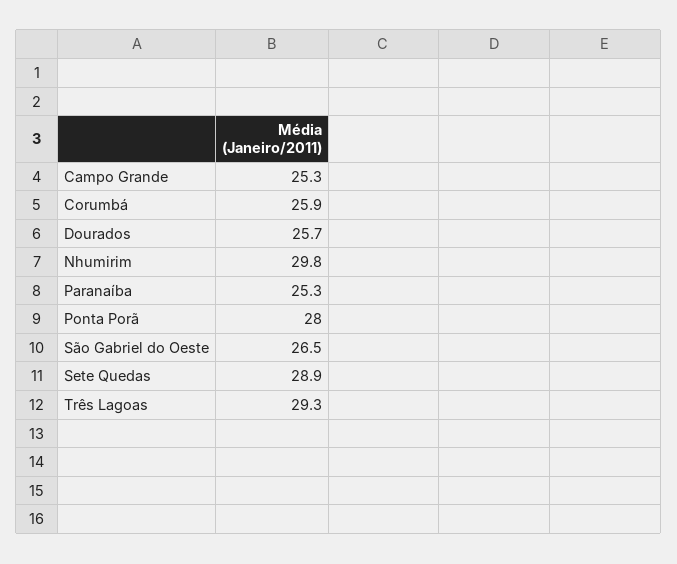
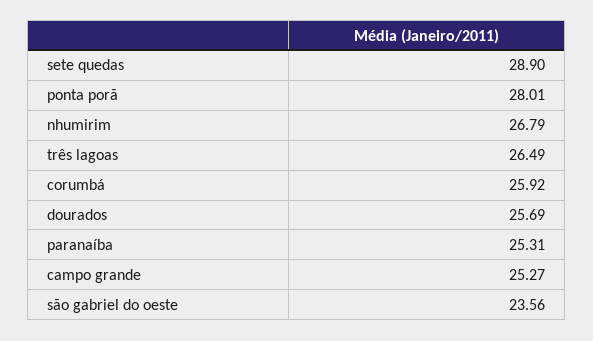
Nhumirim: 29.8 -> 26.79
São Gabriel do Oeste: 26.5 -> 23.56
Três Lagoas: 29.3 -> 26.49

